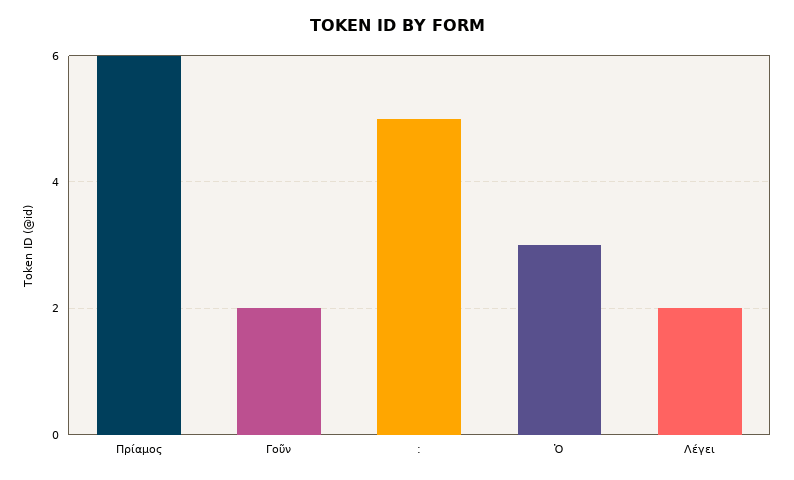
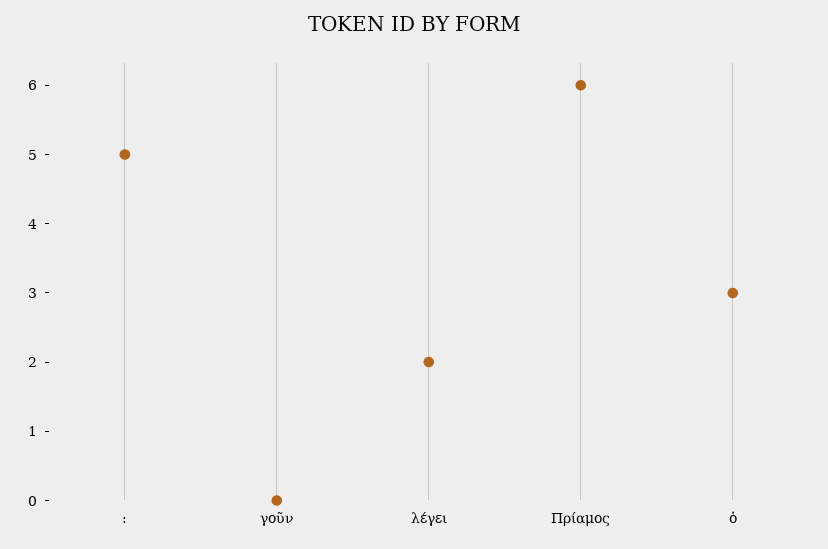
Γοῦν: 2 -> 0

